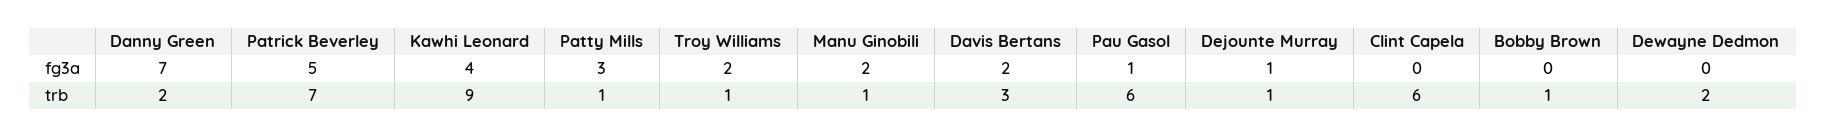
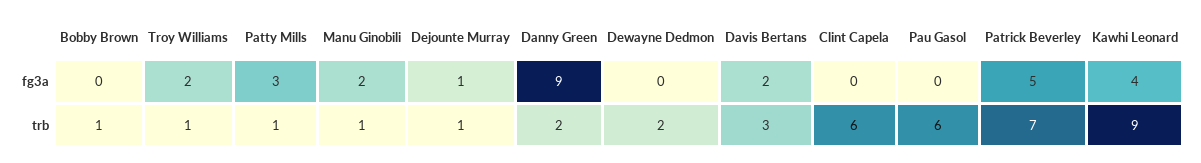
Danny Green, fg3a: 7 -> 9
Pau Gasol, fg3a: 1 -> 0

